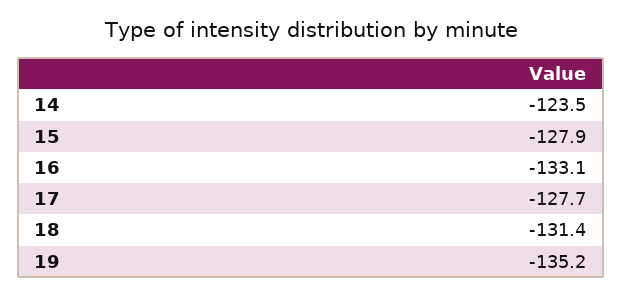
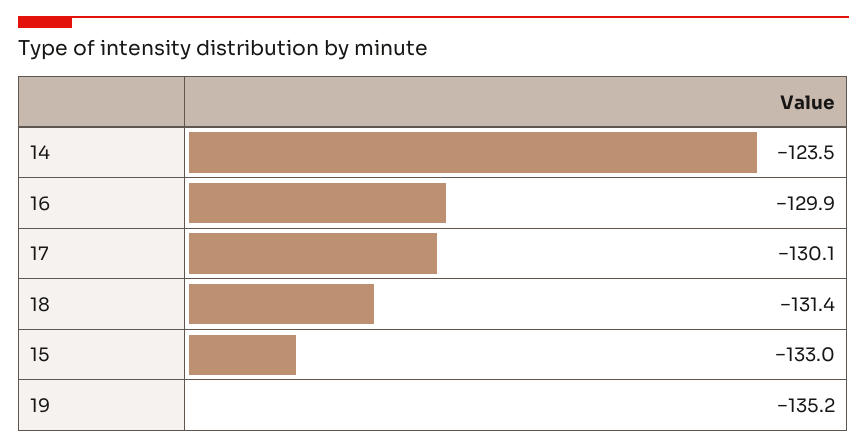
15: -127.9 -> -133
16: -133.1 -> -129.9
17: -127.7 -> -130.1

